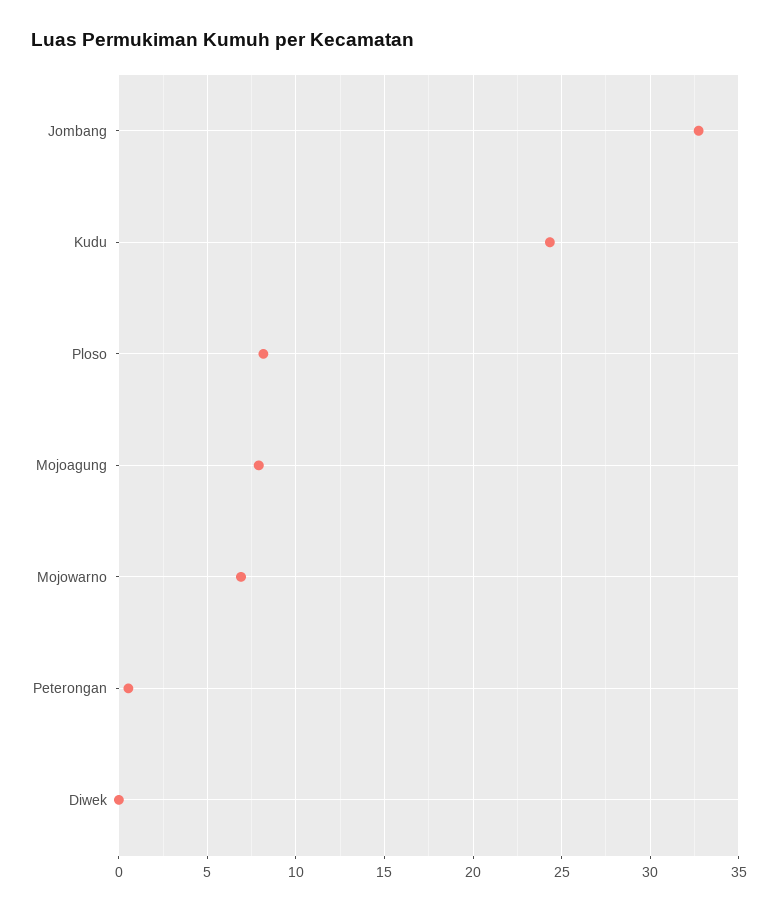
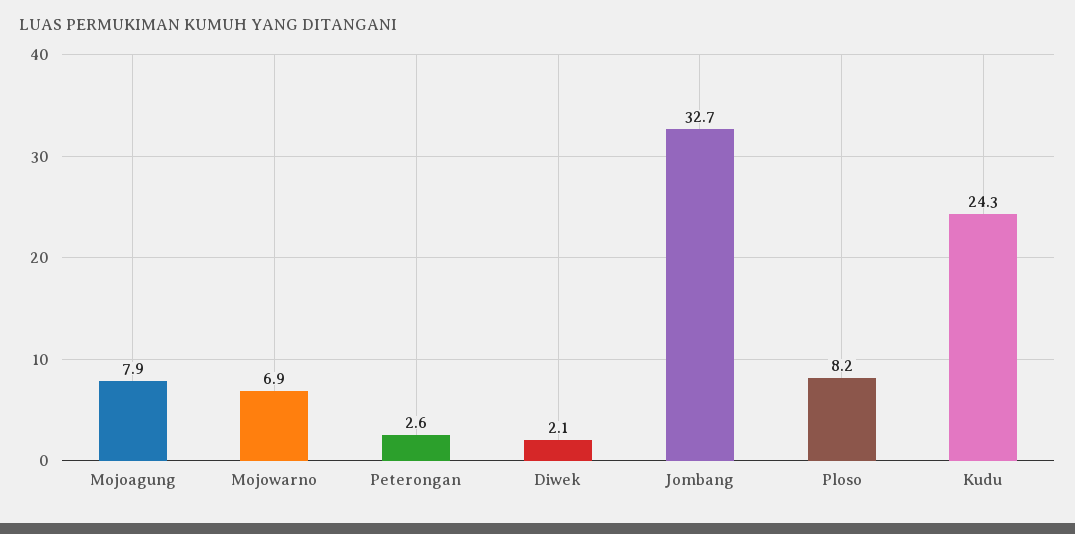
Peterongan: 0.5 -> 2.6
Diwek: 0 -> 2.1

